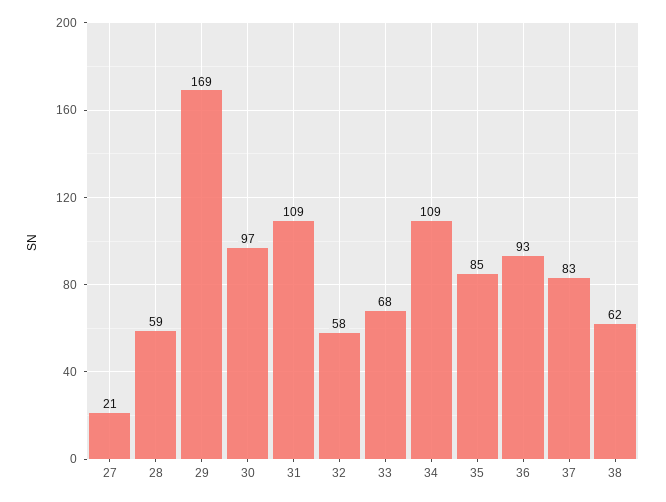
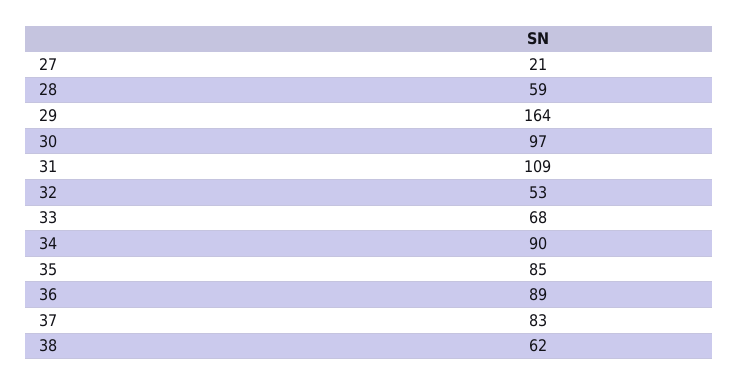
29: 169 -> 164
32: 58 -> 53
34: 109 -> 90
36: 93 -> 89

